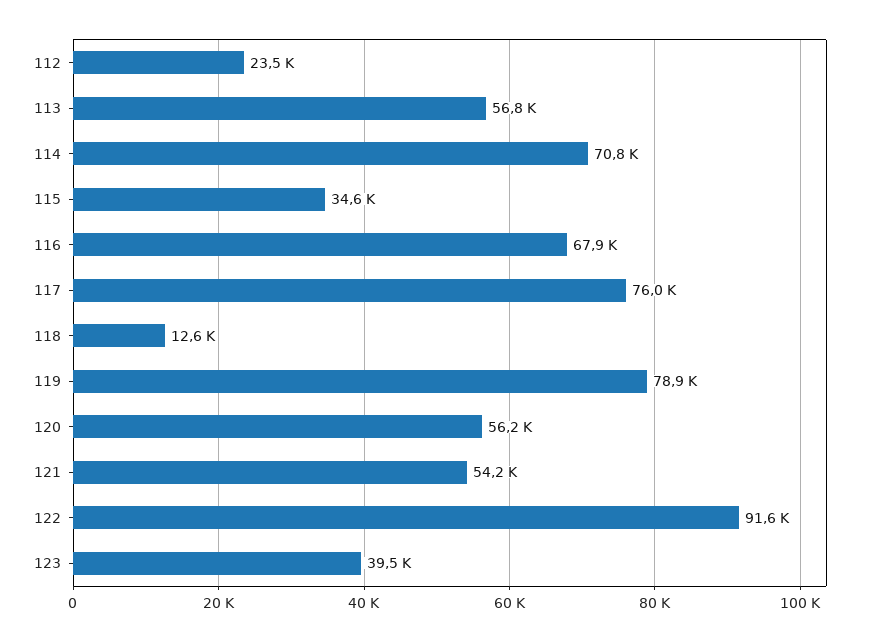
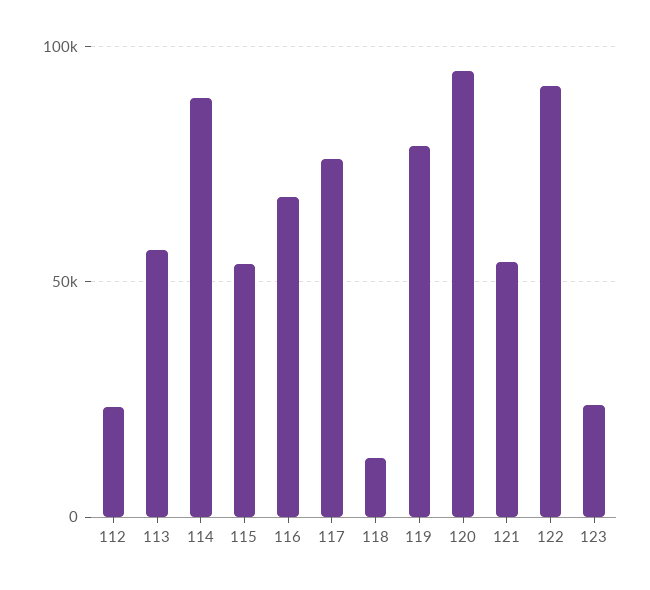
114: 70800 -> 90000
115: 34600 -> 55000
120: 56200 -> 95000
123: 39500 -> 25000

